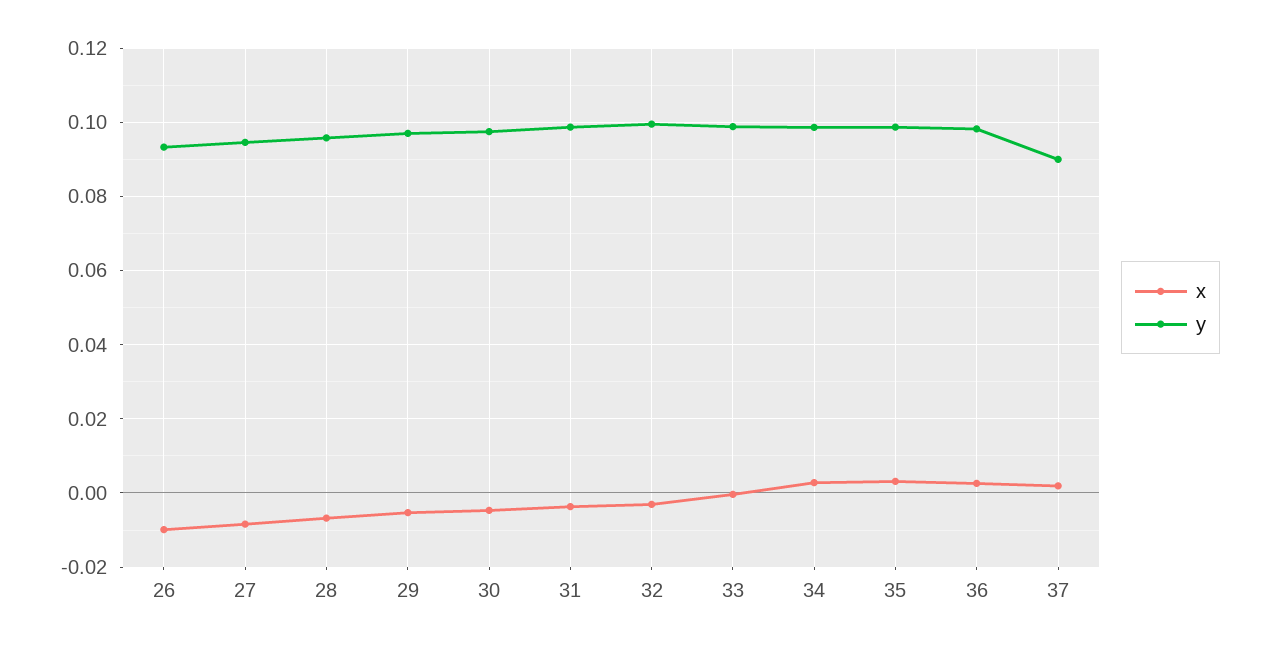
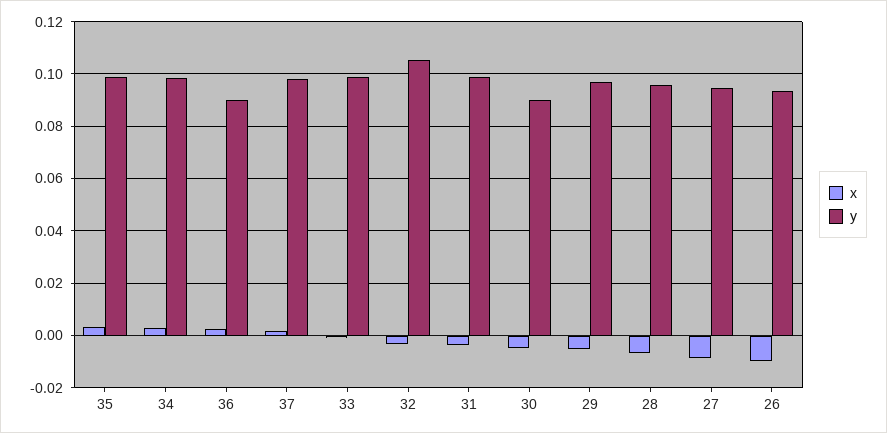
y, 30: 0.098 -> 0.09
y, 32: 0.1 -> 0.105
y, 36: 0.098 -> 0.09
y, 37: 0.09 -> 0.0975

